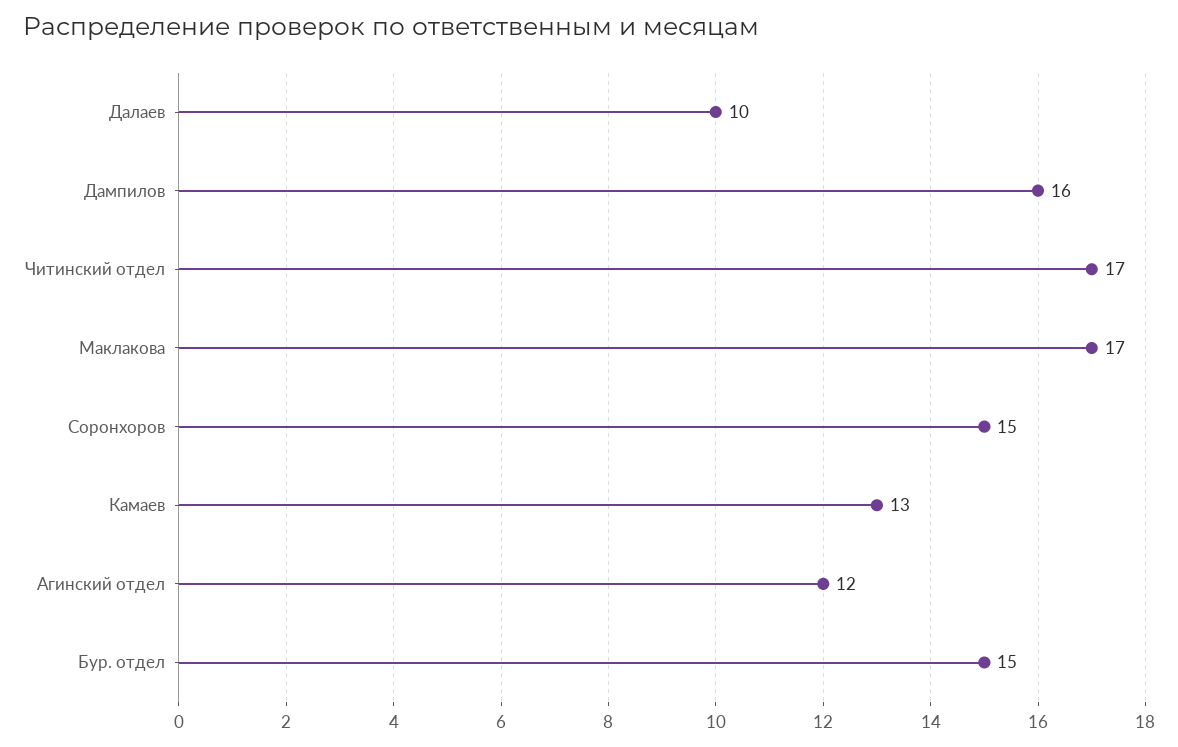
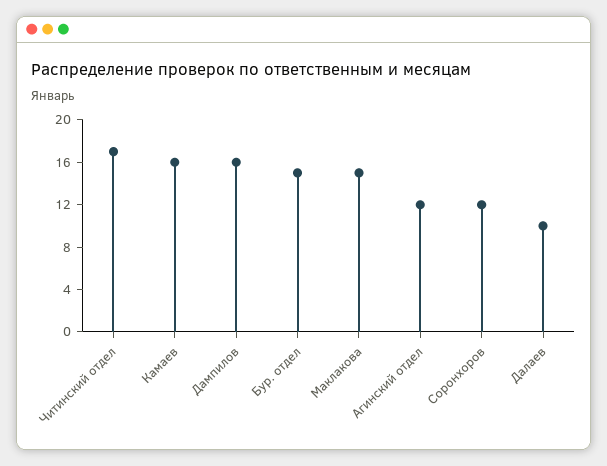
Маклакова: 17 -> 15
Соронхоров: 15 -> 12
Камаев: 13 -> 16

